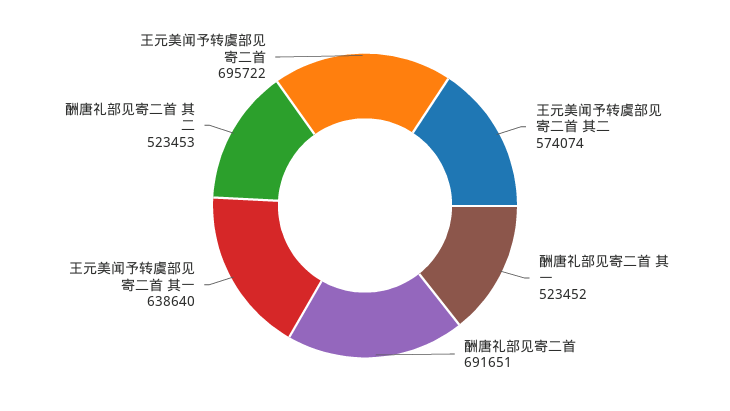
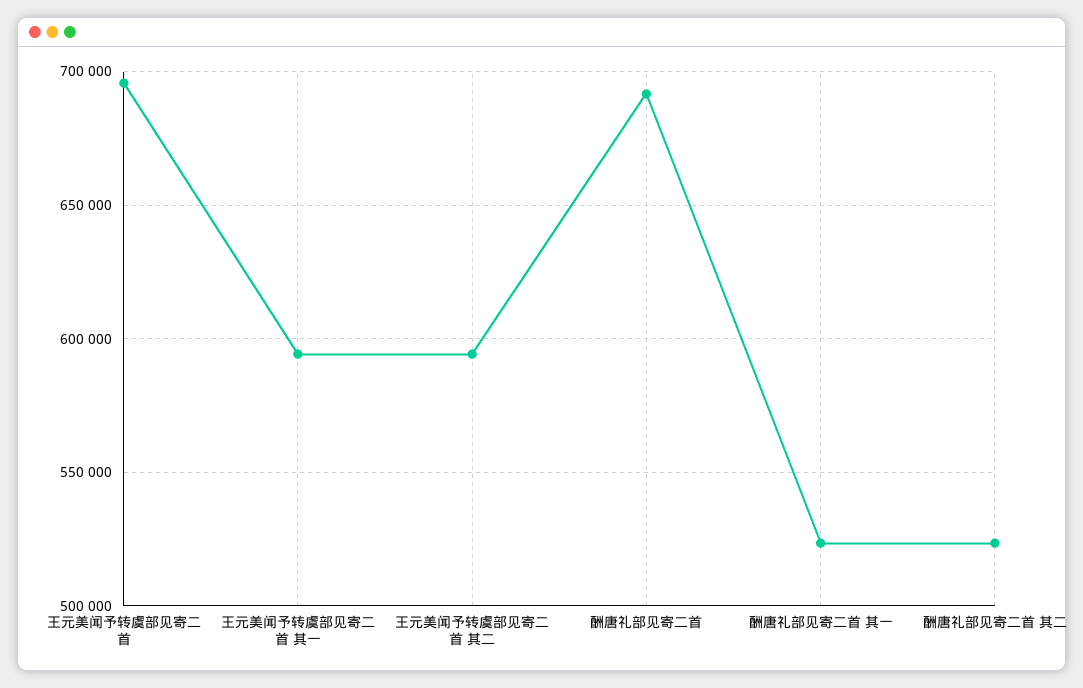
王元美闻予转虞部见寄二首 其二: 574074 -> 595000
王元美闻予转虞部见寄二首 其一: 638640 -> 595000

